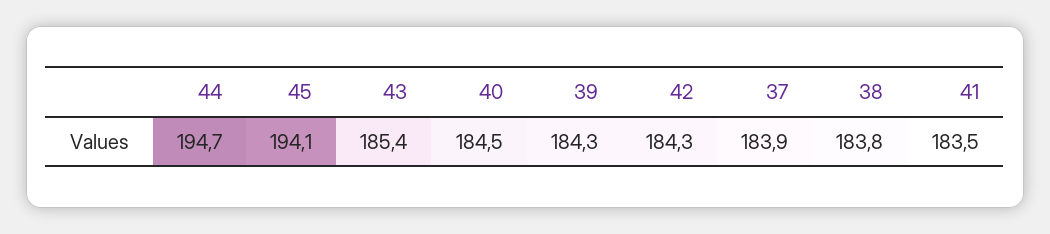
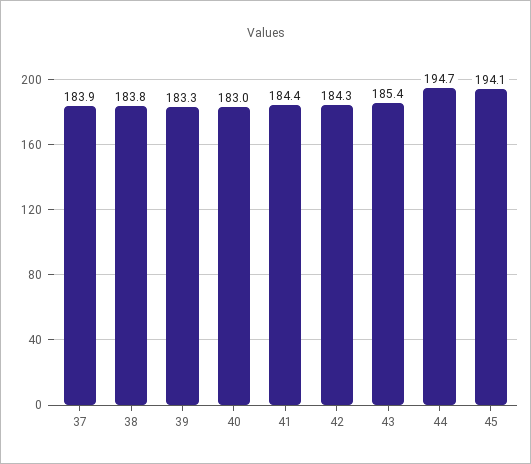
40: 184.5 -> 183
39: 184.3 -> 183.3
41: 183.5 -> 184.4

